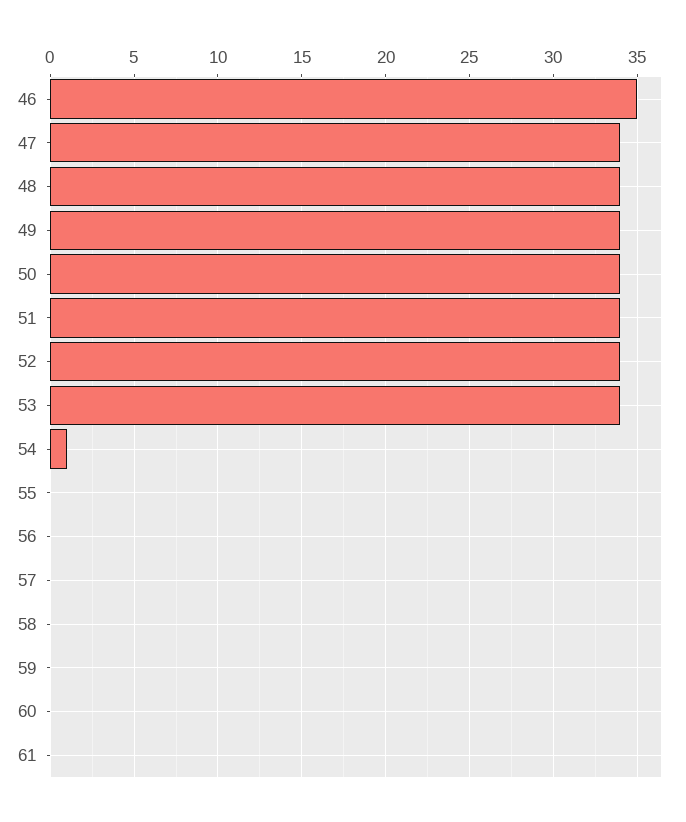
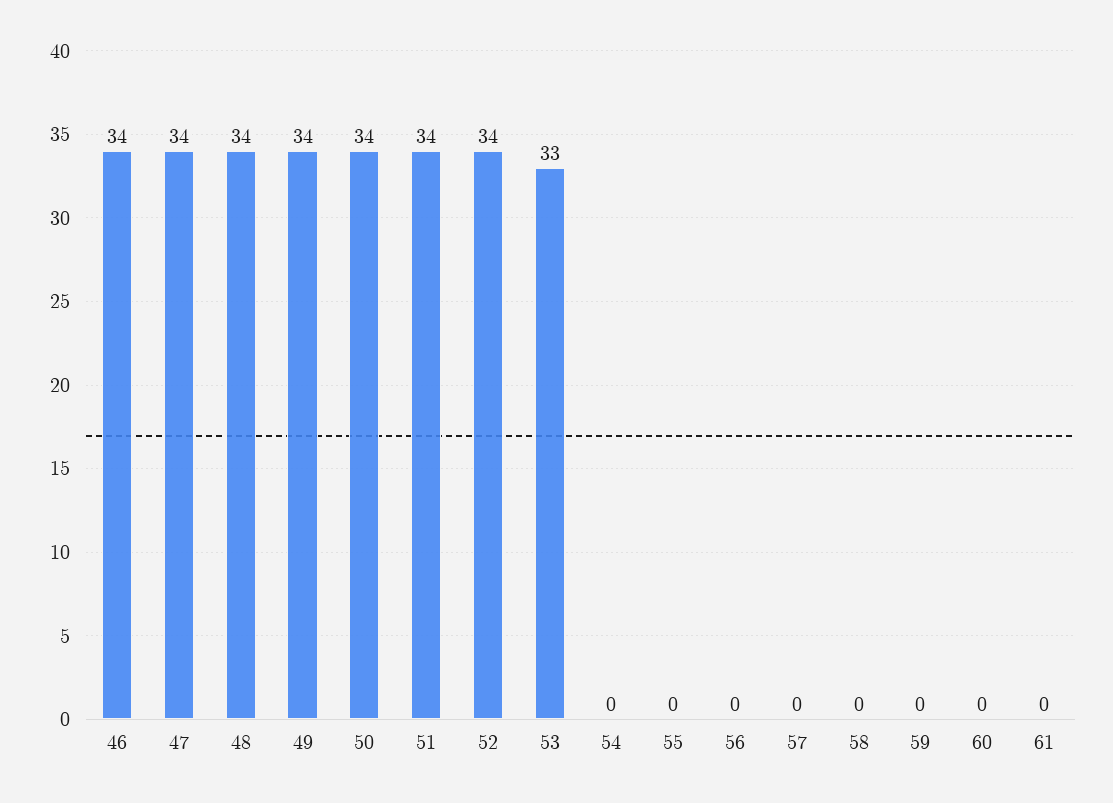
46: 35 -> 34
53: 34 -> 33
54: 1 -> 0

